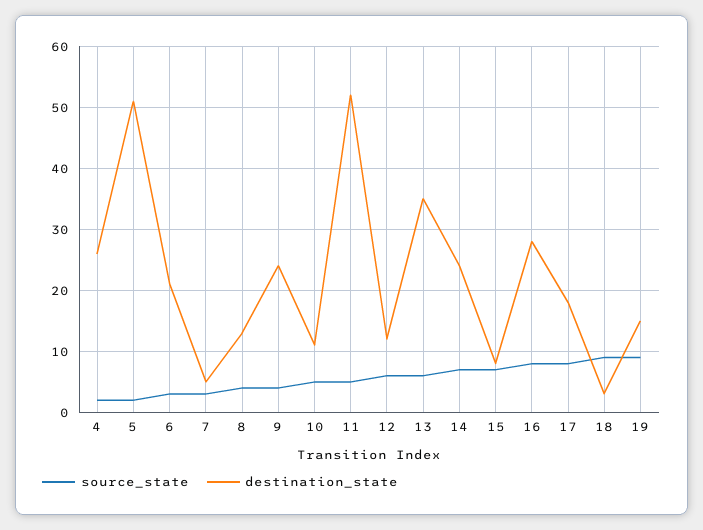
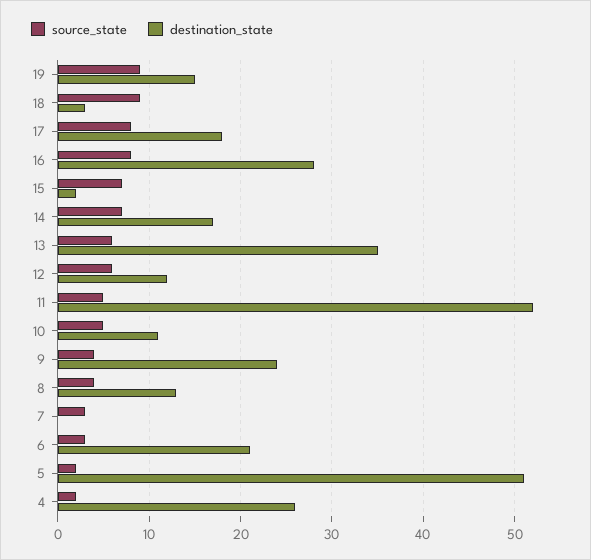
destination_state, 7: 5 -> 0
destination_state, 14: 24 -> 17
destination_state, 15: 8 -> 2

